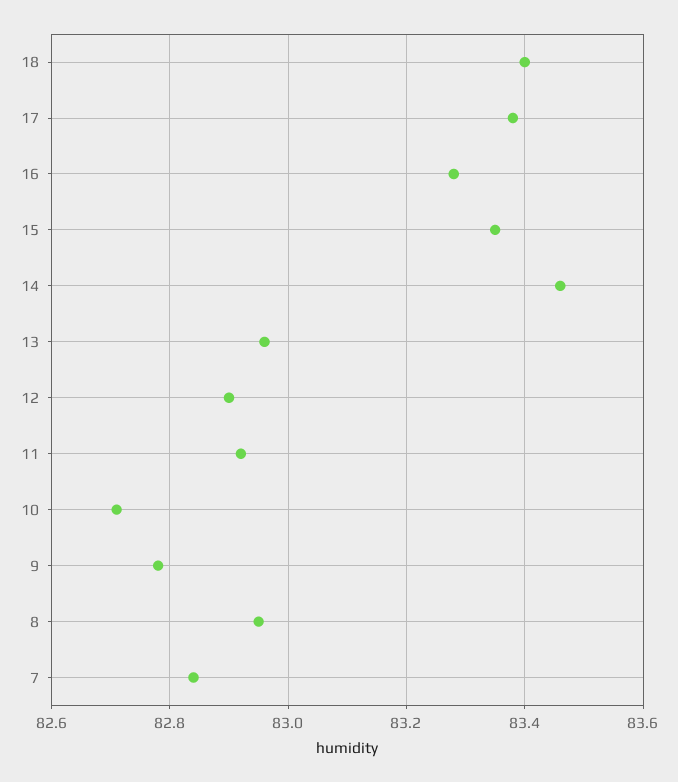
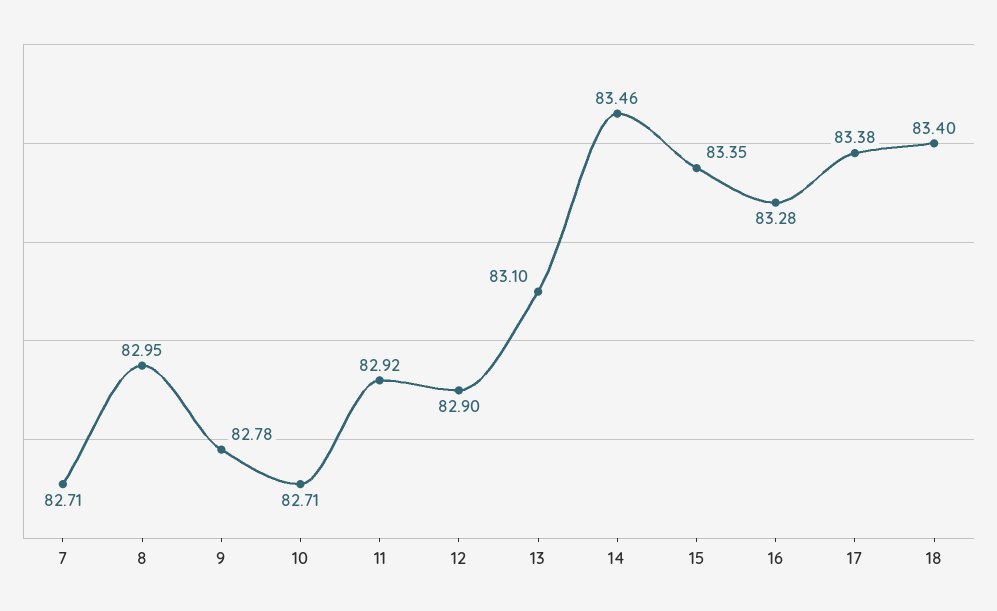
13: 82.95 -> 83.1
7: 82.85 -> 82.71

